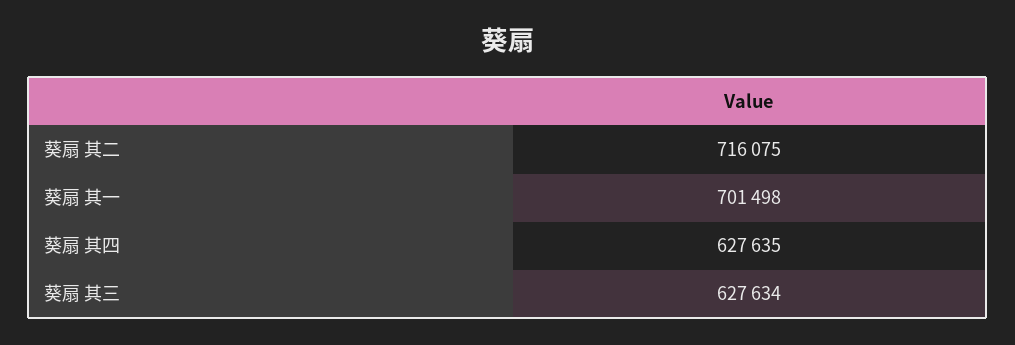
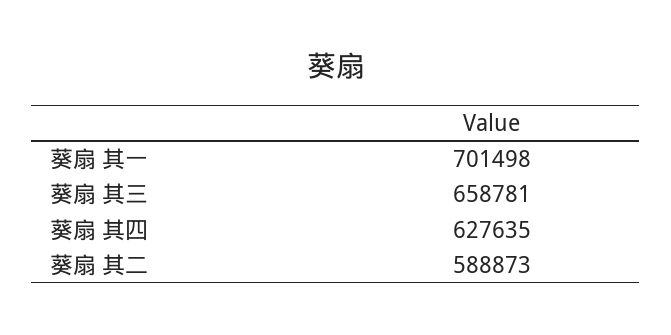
葵扇 其二: 716075 -> 588873
葵扇 其三: 627634 -> 658781

